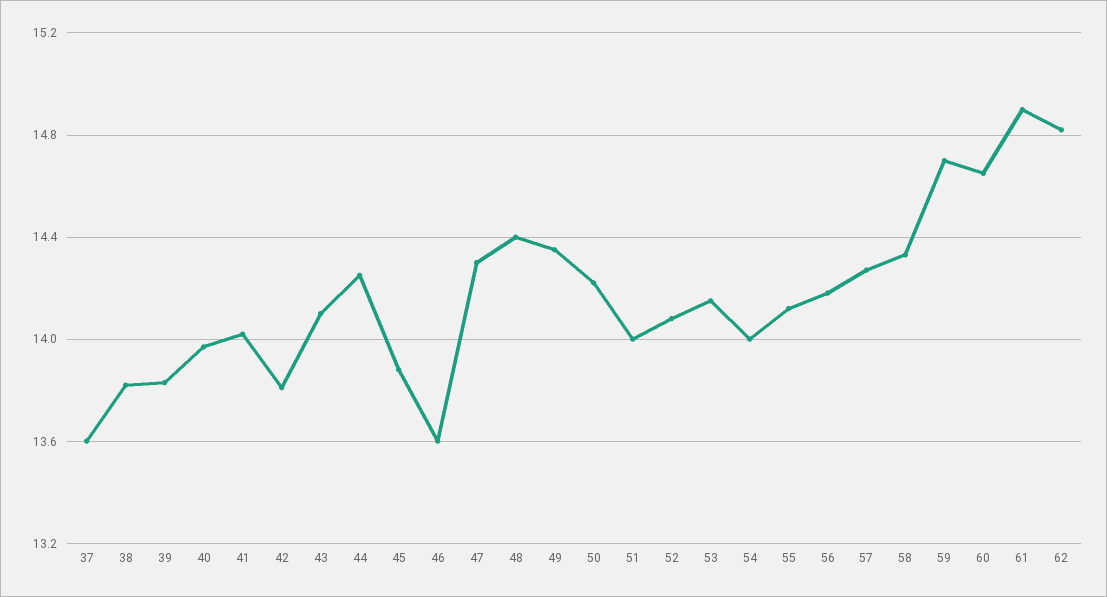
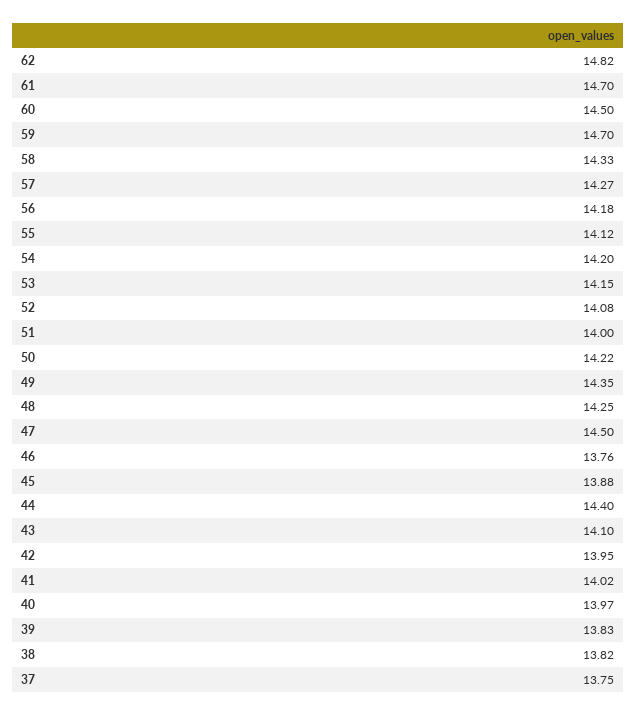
37: 13.6 -> 13.75
42: 13.8 -> 13.95
44: 14.25 -> 14.4
46: 13.6 -> 13.76
47: 14.3 -> 14.5
48: 14.4 -> 14.25
54: 14 -> 14.2
60: 14.65 -> 14.5
61: 14.9 -> 14.7

